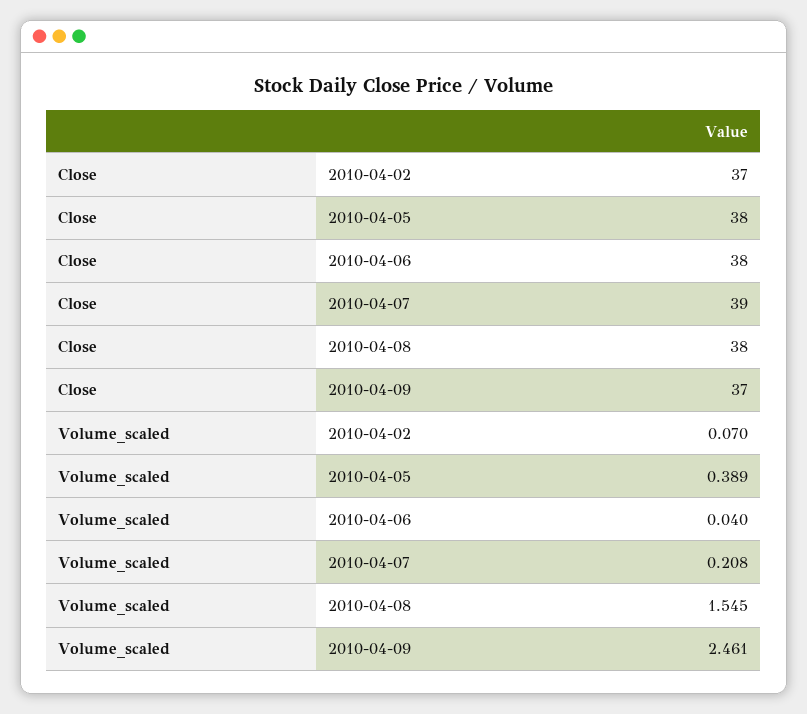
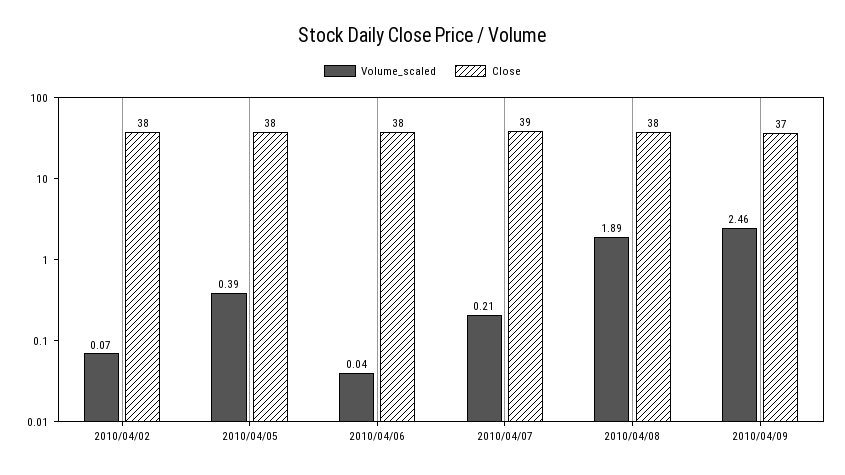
Close, 2010-04-02: 37 -> 38
Volume_scaled, 2010-04-08: 1.545 -> 1.89

